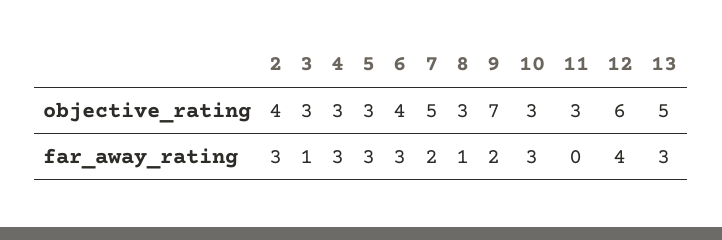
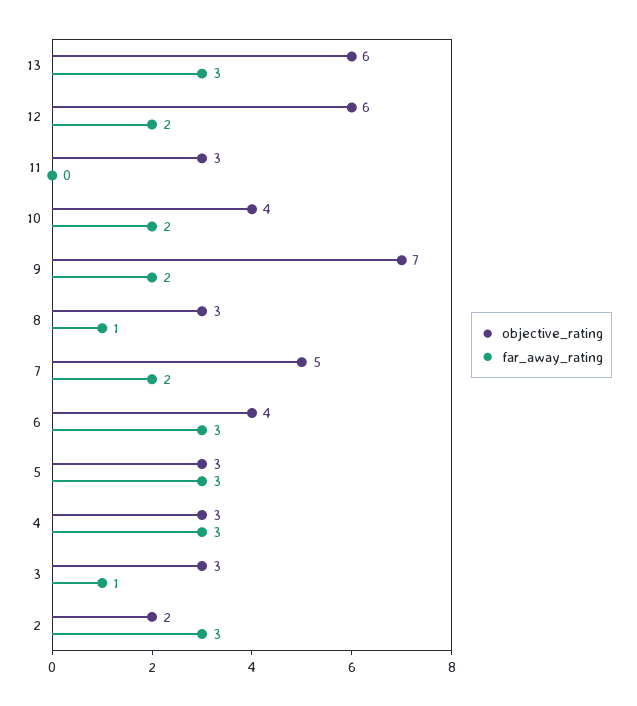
objective_rating, 2: 4 -> 2
objective_rating, 10: 3 -> 4
objective_rating, 13: 5 -> 6
far_away_rating, 10: 3 -> 2
far_away_rating, 12: 4 -> 2

